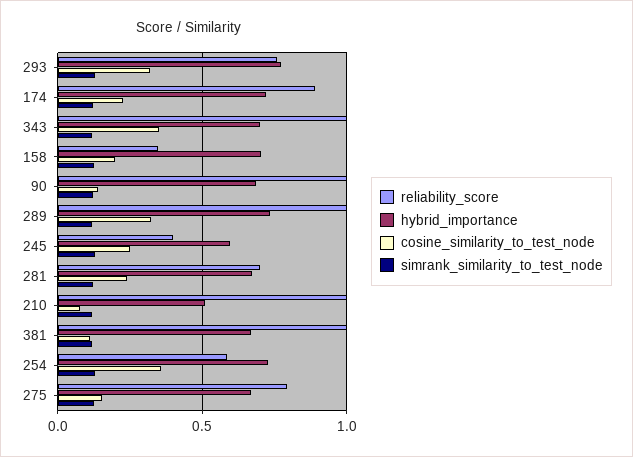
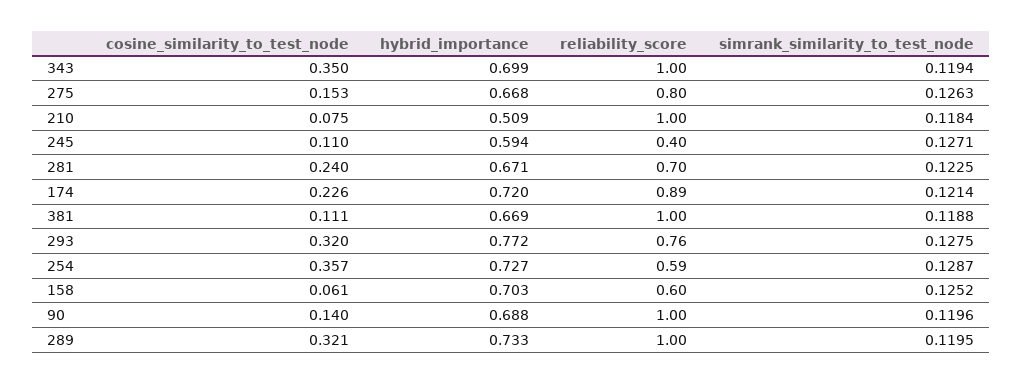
reliability_score, 158: 0.35 -> 0.6
cosine_similarity_to_test_node, 158: 0.2 -> 0.061
cosine_similarity_to_test_node, 245: 0.25 -> 0.11

